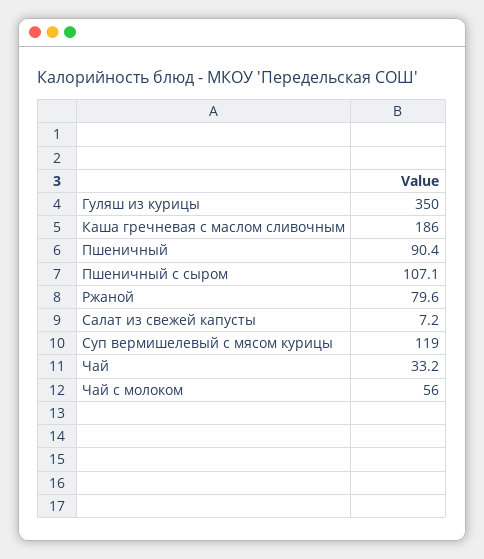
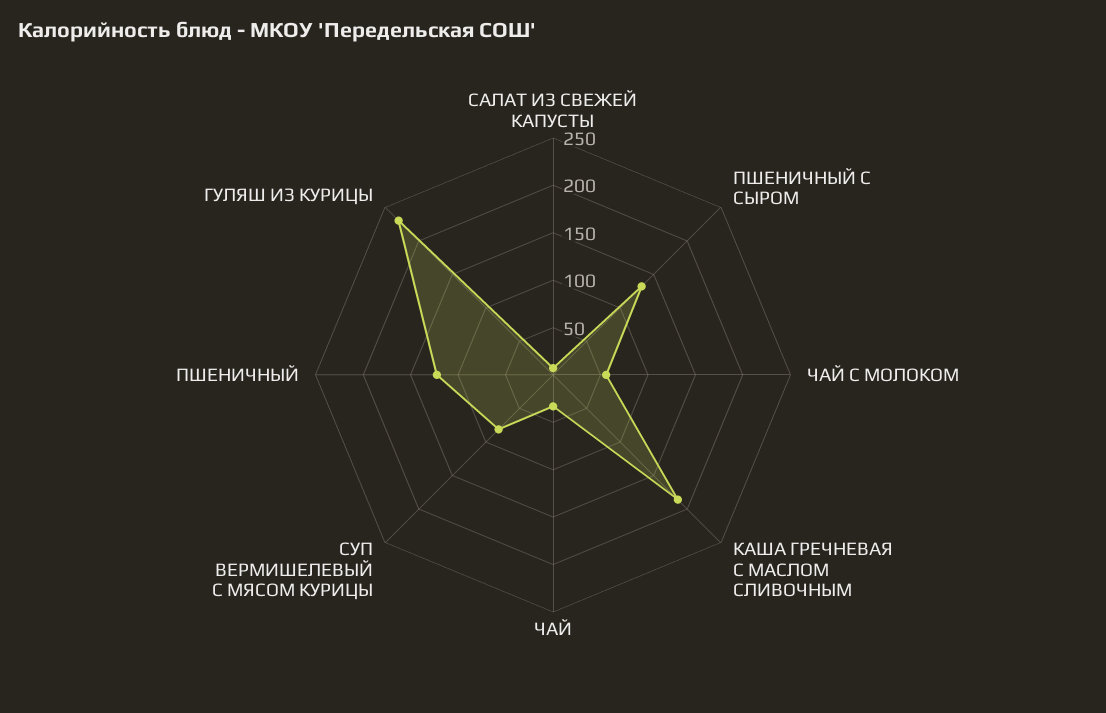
Гуляш из курицы: 350 -> 230
Пшеничный: 90.4 -> 120
Пшеничный с сыром: 107.1 -> 130
Ржаной: 79.6 -> none
Суп вермишелевый с мясом курицы: 119 -> 80

